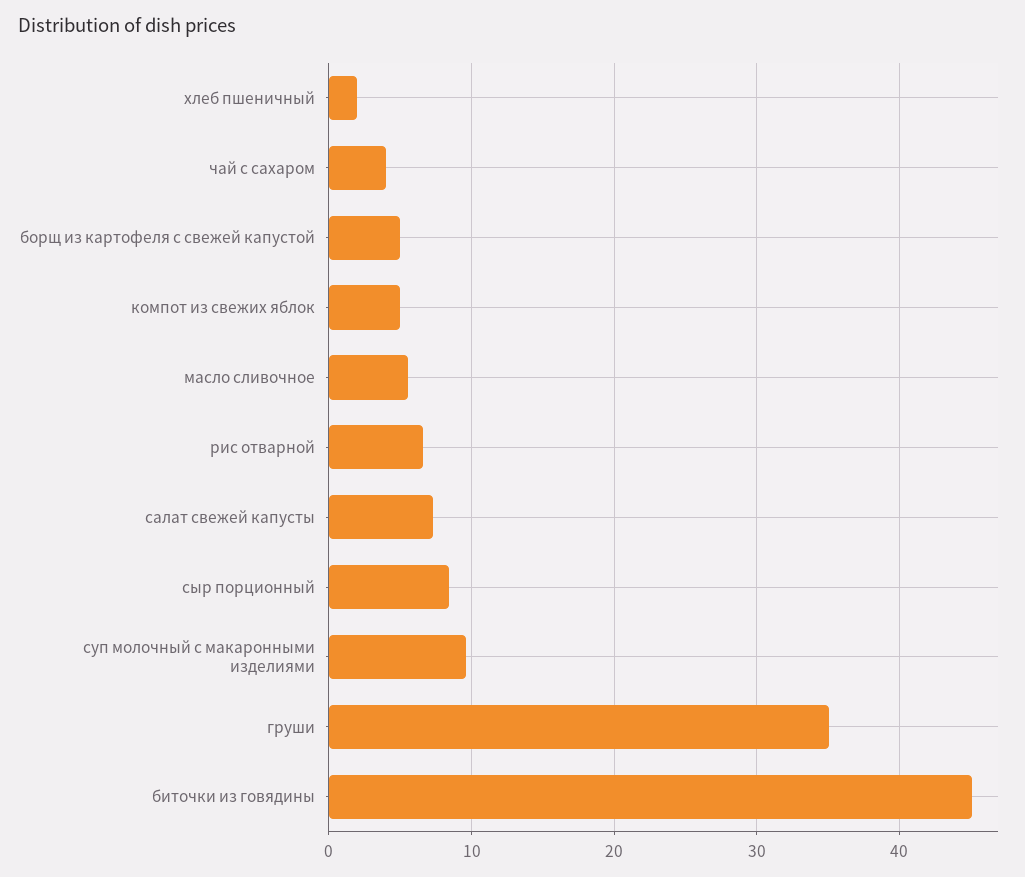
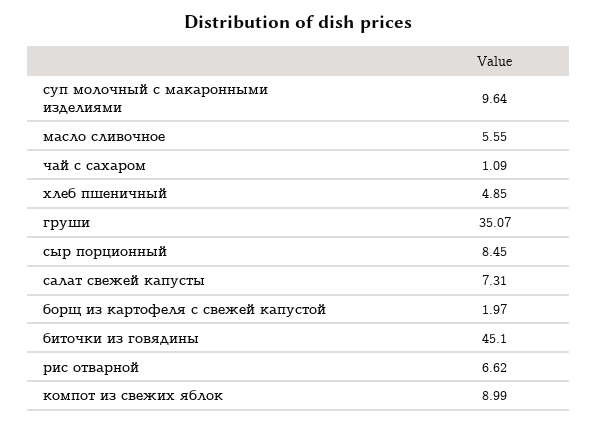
хлеб пшеничный: 2 -> 4.85
чай с сахаром: 4 -> 1.09
борщ из картофеля с свежей капустой: 5 -> 1.97
компот из свежих яблок: 5 -> 8.99

